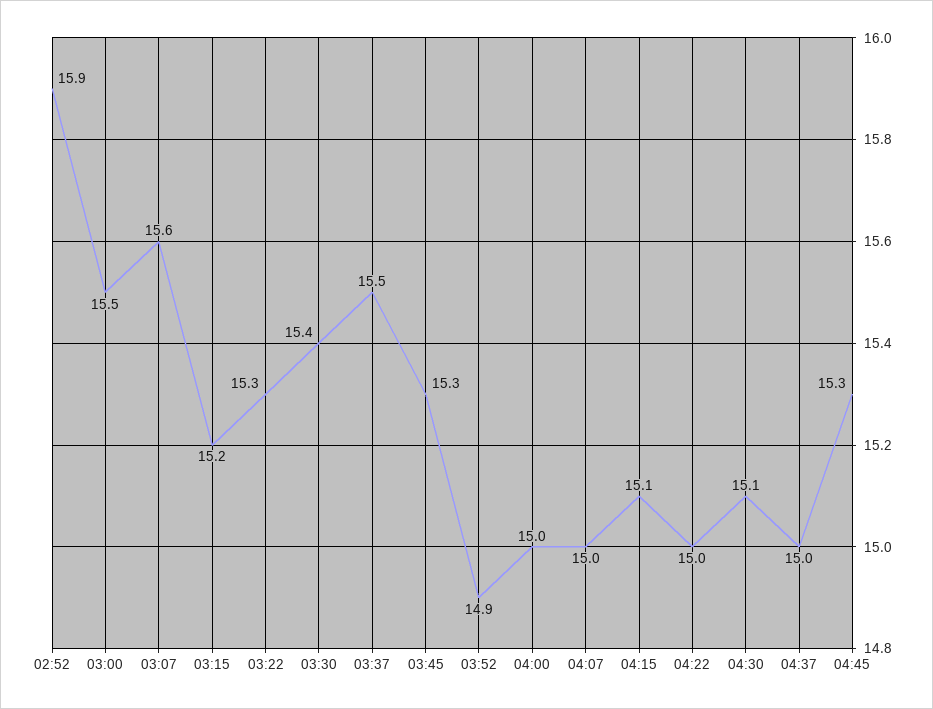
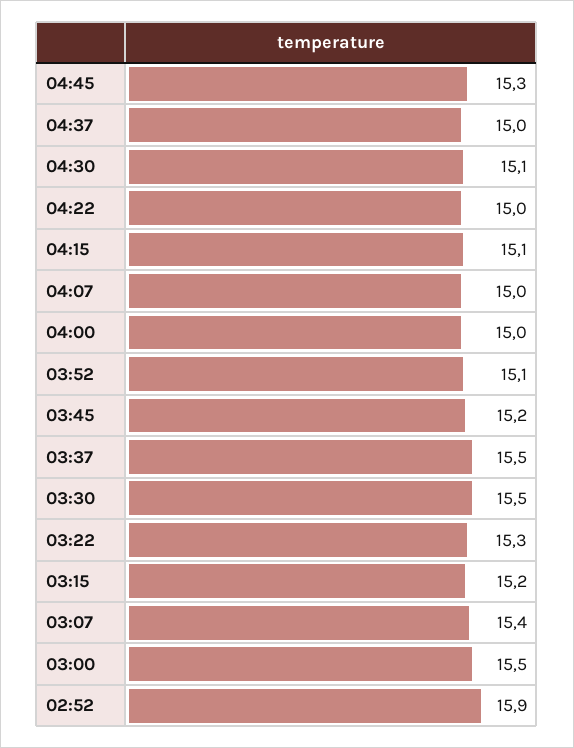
03:07: 15.6 -> 15.4
03:30: 15.4 -> 15.5
03:45: 15.3 -> 15.2
03:52: 14.9 -> 15.1

